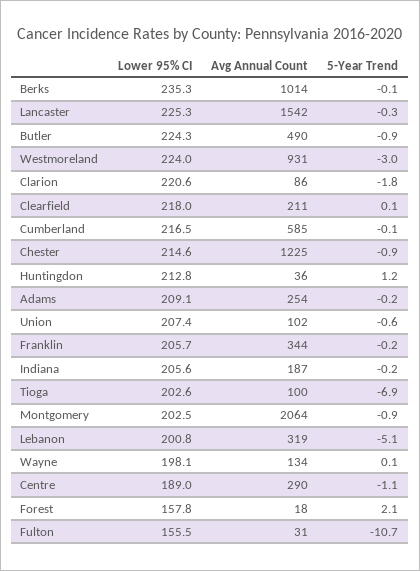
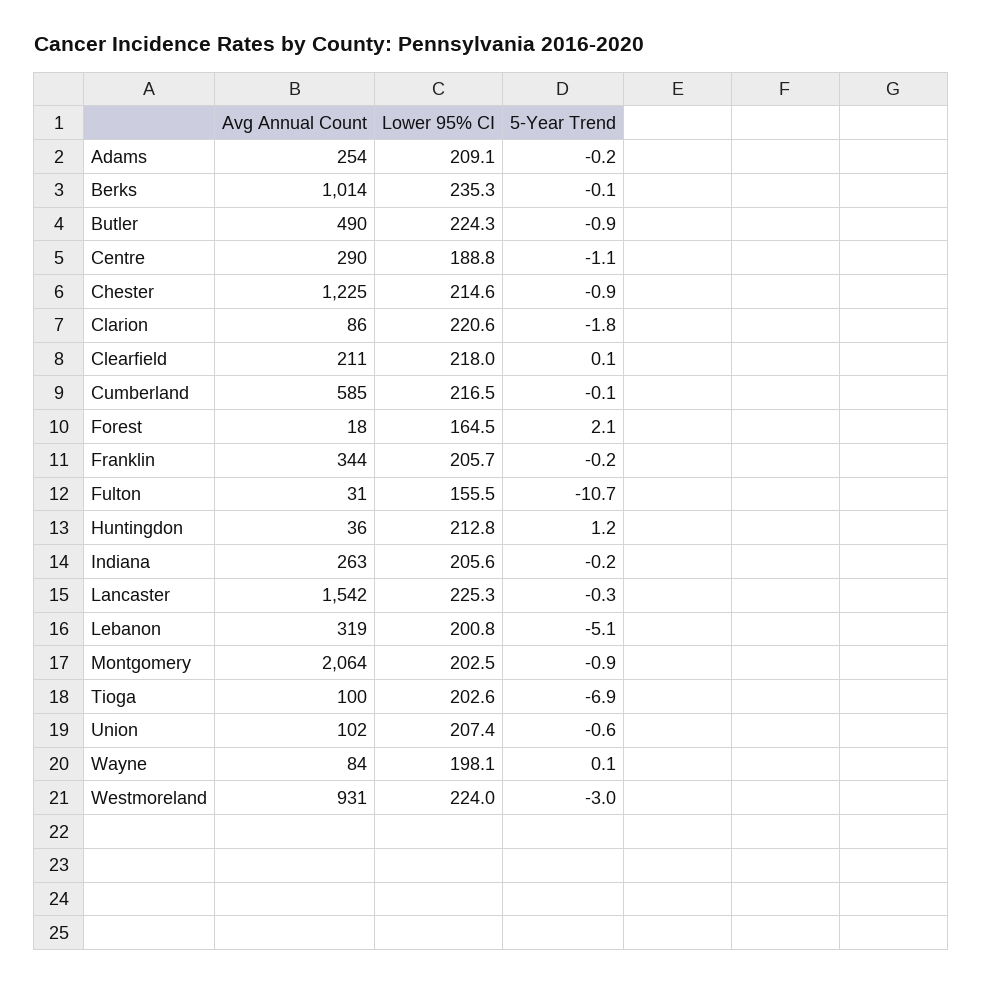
Avg Annual Count, Indiana: 187 -> 263
Avg Annual Count, Wayne: 134 -> 84
Lower 95% CI, Centre: 189 -> 188.8
Lower 95% CI, Forest: 157.8 -> 164.5

